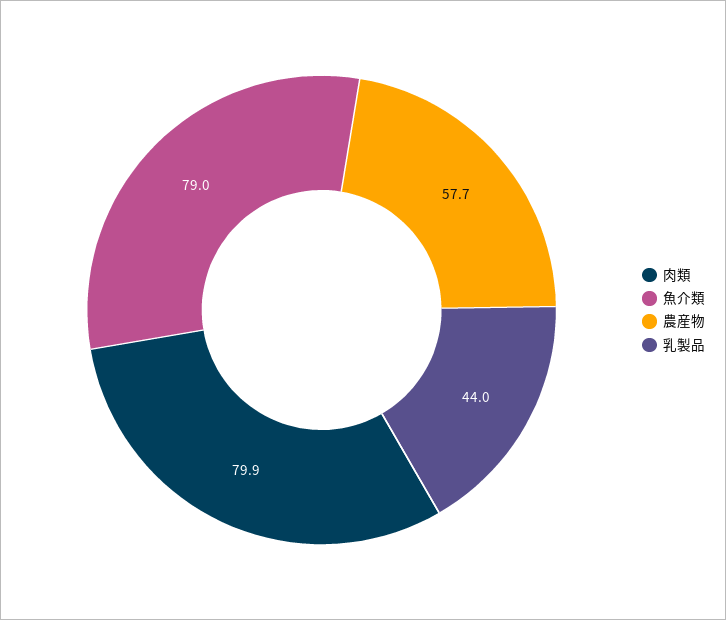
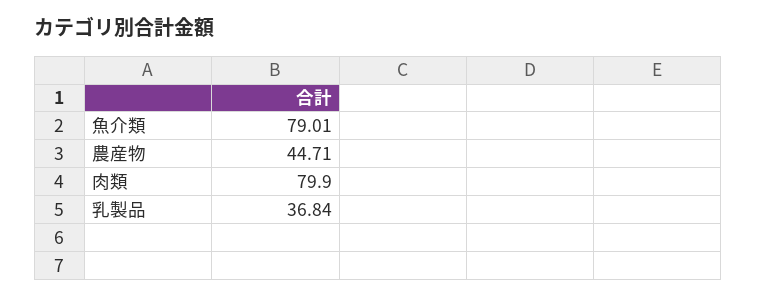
農産物: 57.7 -> 44.71
乳製品: 44 -> 36.84

